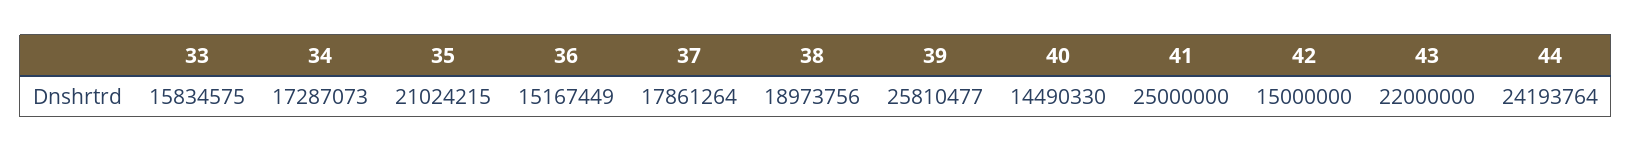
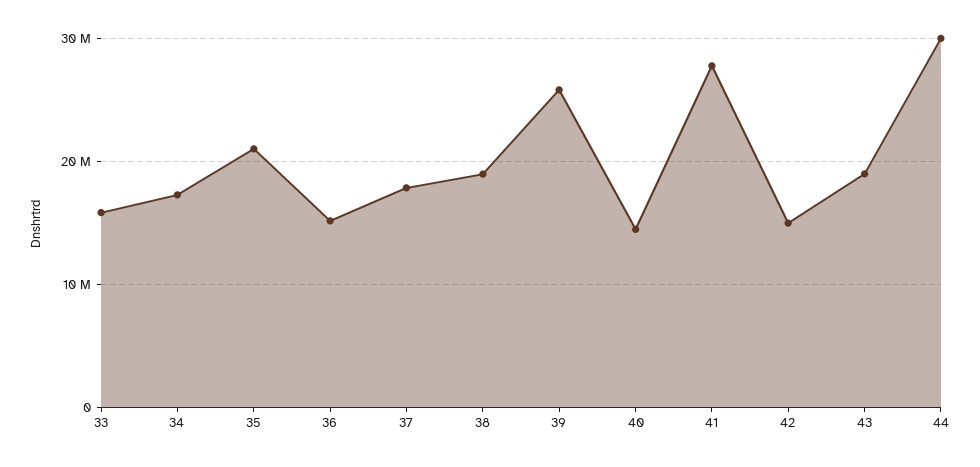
41: 25000000 -> 28000000
43: 22000000 -> 19000000
44: 24193764 -> 30000000

